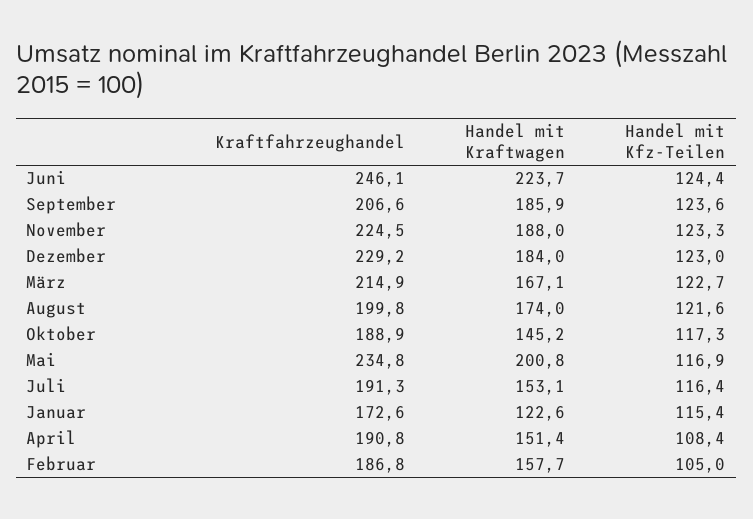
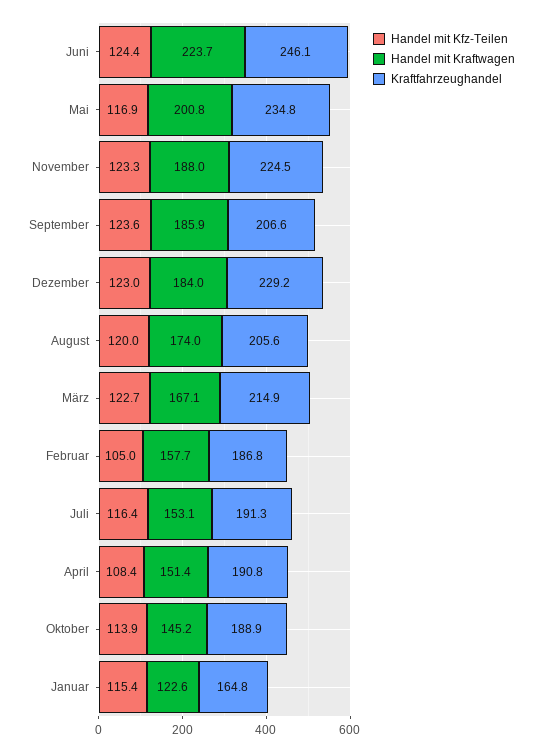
Kraftfahrzeughandel, August: 199.8 -> 205.6
Handel mit Kfz-Teilen, August: 121.6 -> 120
Handel mit Kfz-Teilen, Oktober: 117.3 -> 113.9
Kraftfahrzeughandel, Januar: 172.6 -> 164.8

